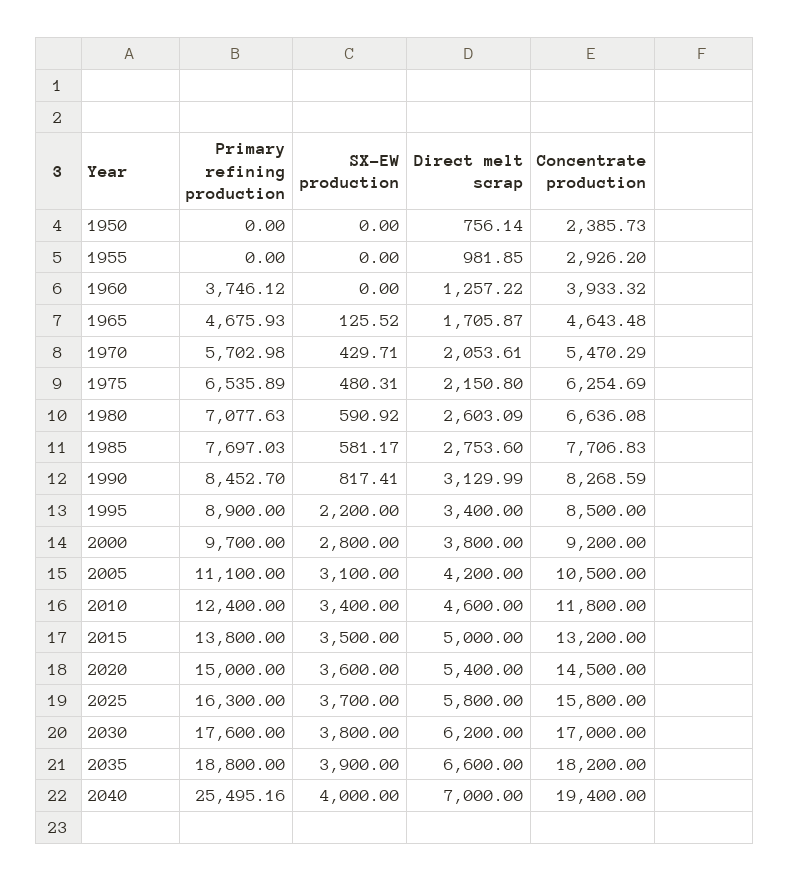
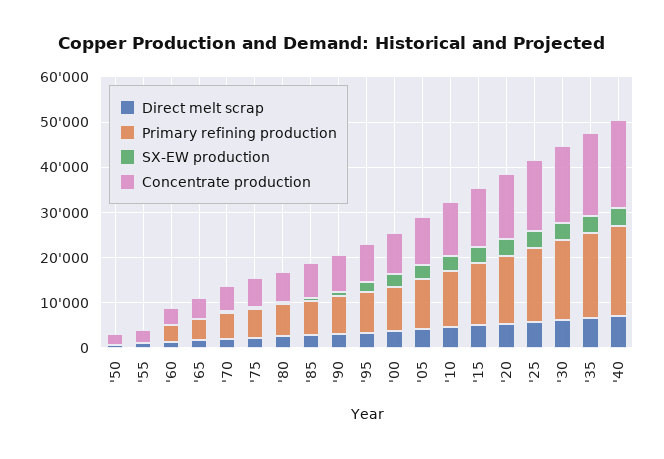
Primary refining production, 2040: 25495.16 -> 20000

